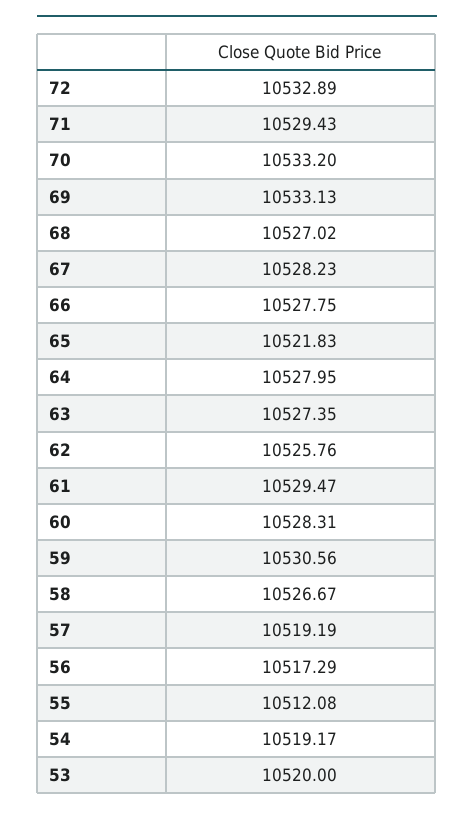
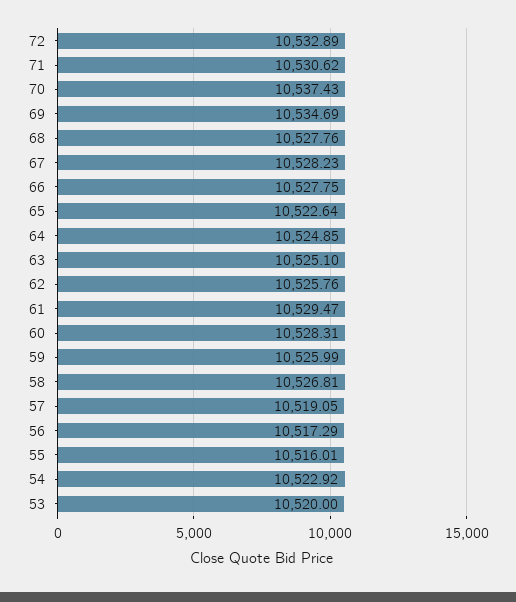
71: 10529.43 -> 10530.62
70: 10533.2 -> 10537.43
69: 10533.13 -> 10534.69
68: 10527.02 -> 10527.76
65: 10521.83 -> 10522.64
64: 10527.95 -> 10524.85
63: 10527.35 -> 10525.1
59: 10530.56 -> 10525.99
58: 10526.67 -> 10526.81
57: 10519.19 -> 10519.05
55: 10512.08 -> 10516.01
54: 10519.17 -> 10522.92

